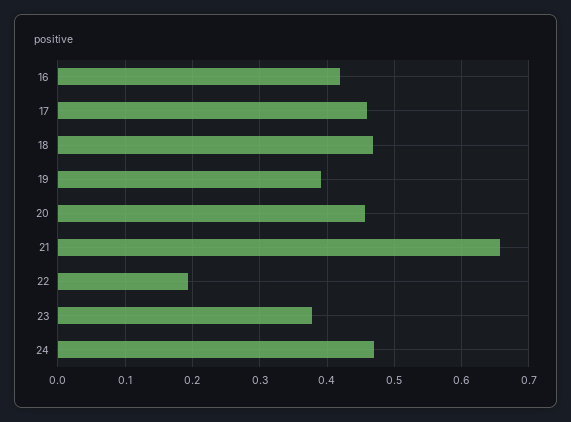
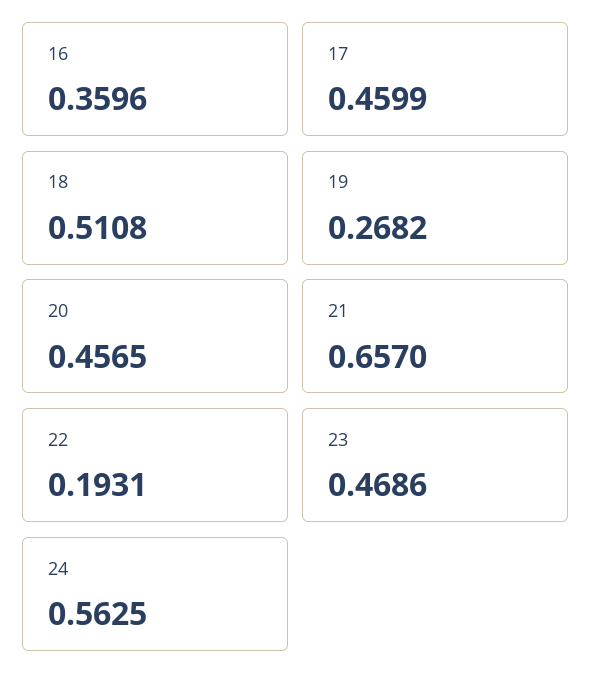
16: 0.42 -> 0.3596
18: 0.47 -> 0.5108
19: 0.39 -> 0.2682
23: 0.38 -> 0.4686
24: 0.47 -> 0.5625

